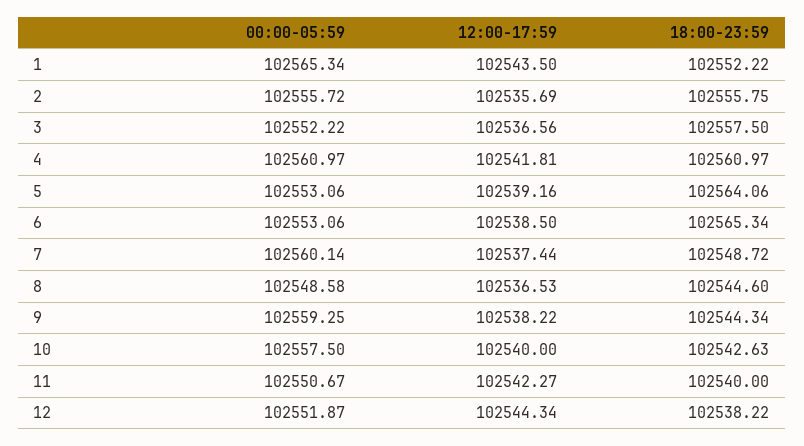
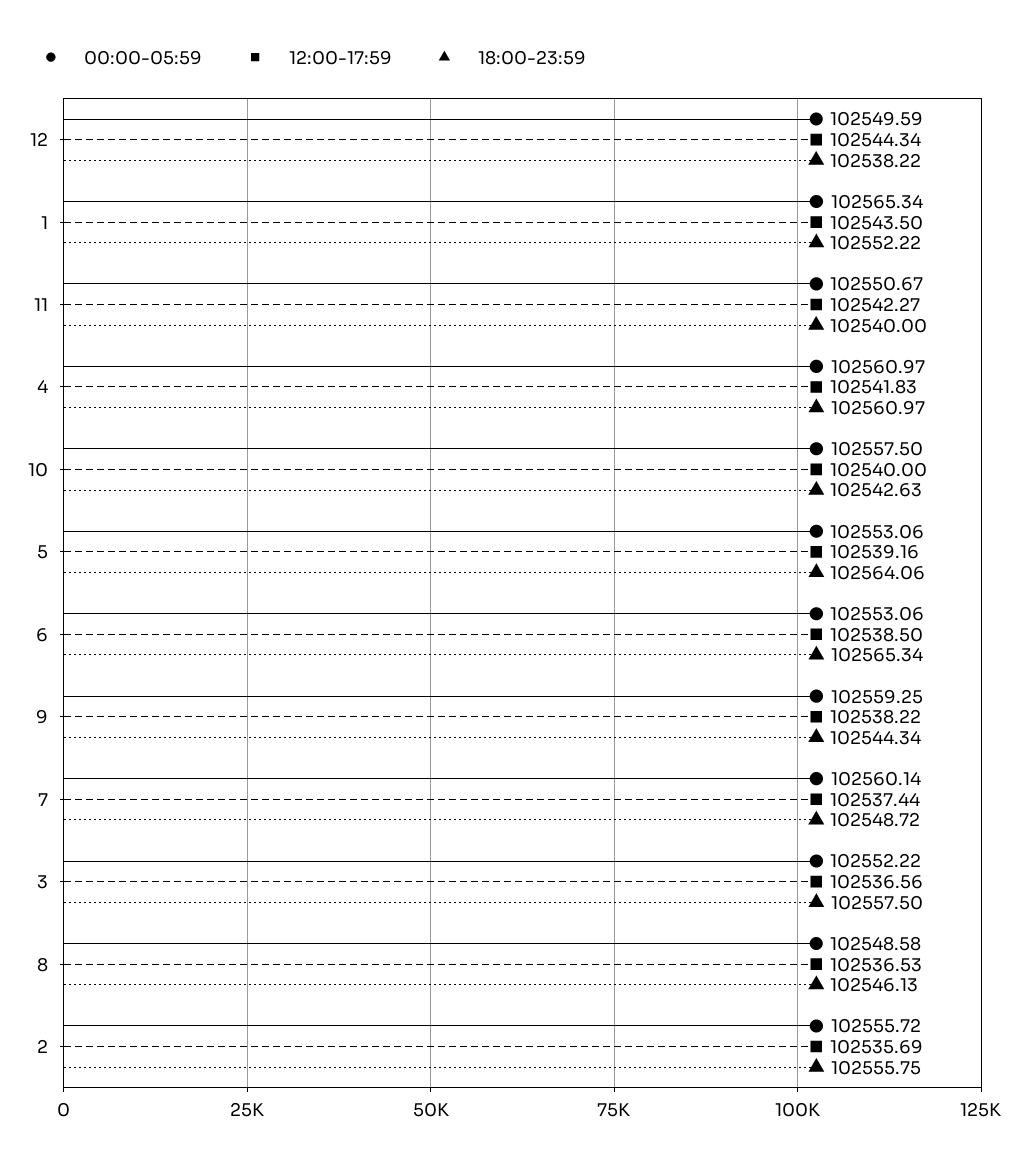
12:00-17:59, 4: 102541.81 -> 102541.83
18:00-23:59, 8: 102544.6 -> 102546.13
00:00-05:59, 12: 102551.87 -> 102549.59

